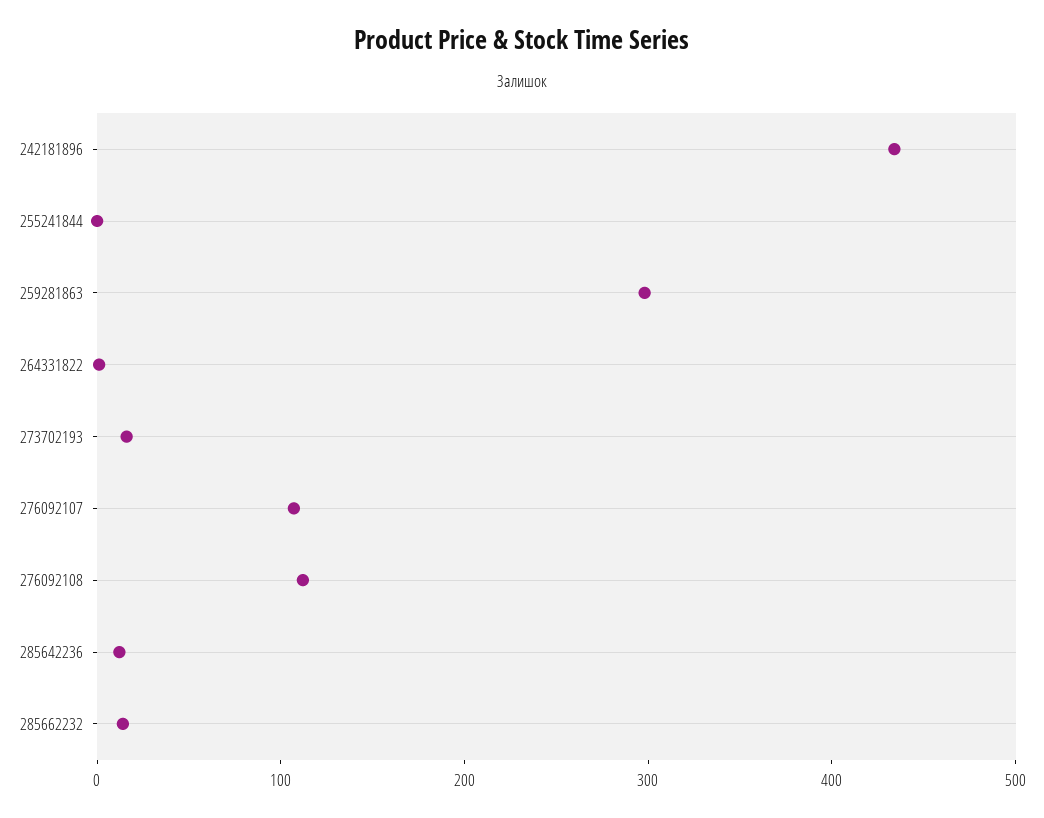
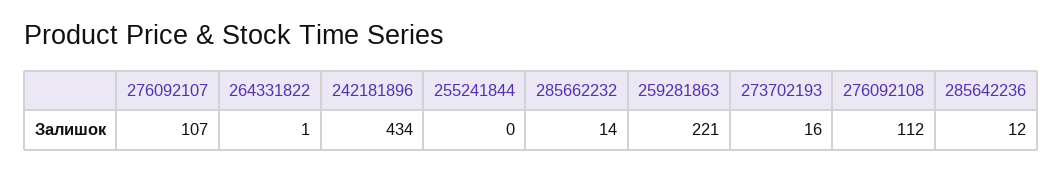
259281863: 300 -> 221

